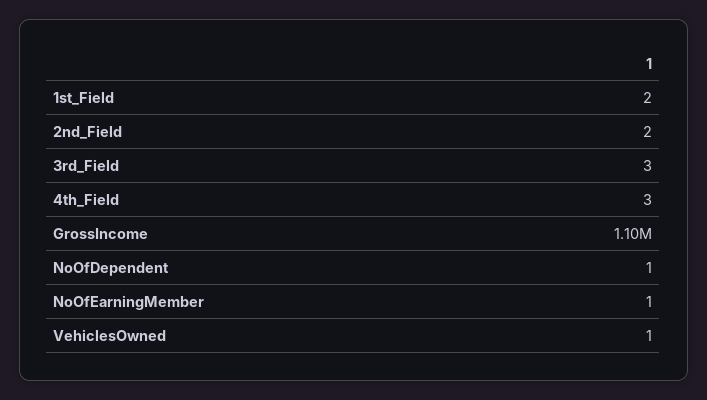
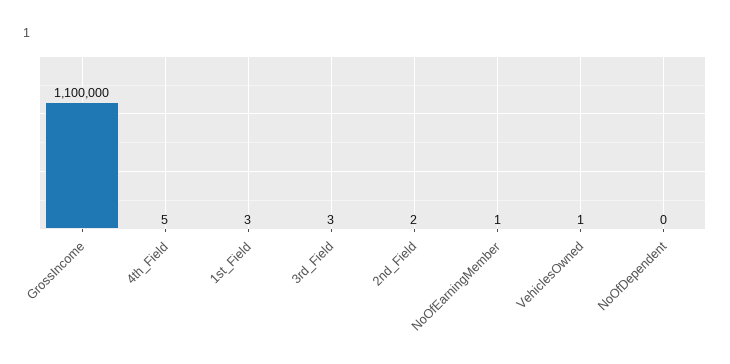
1st_Field: 2 -> 3
4th_Field: 3 -> 5
NoOfDependent: 1 -> 0

